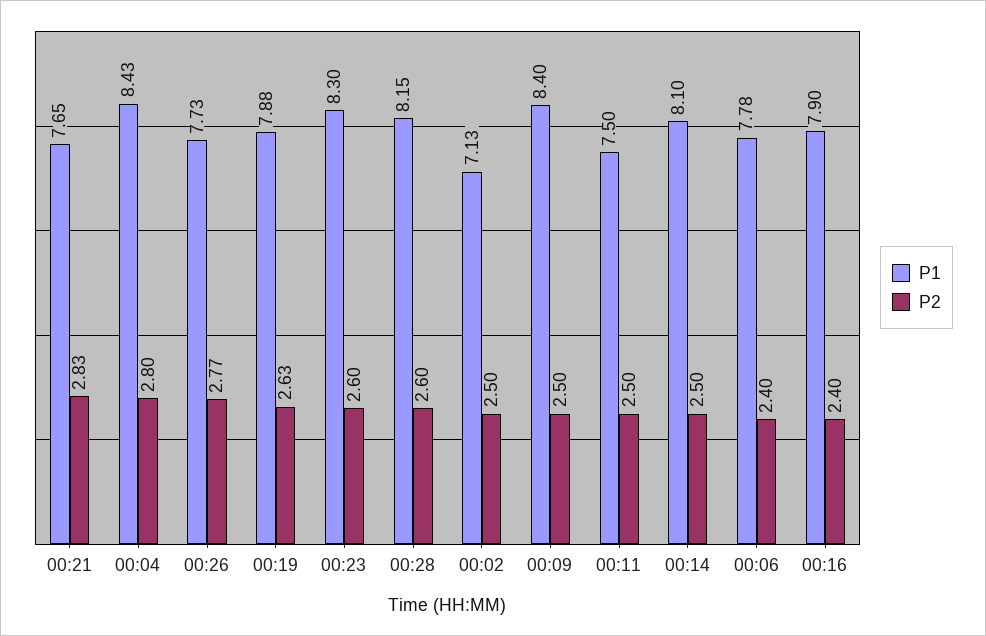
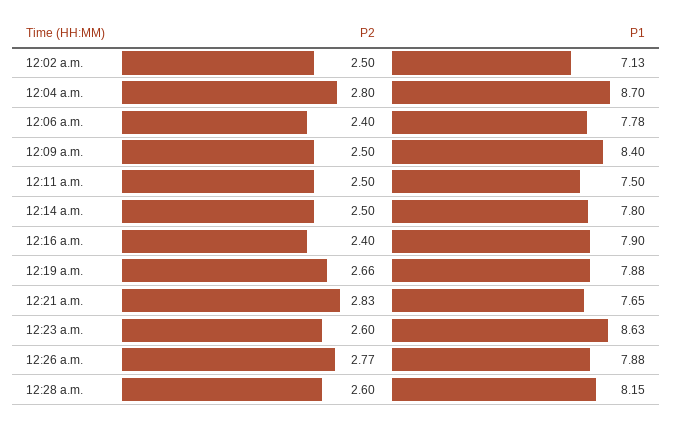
P1, 00:04: 8.43 -> 8.7
P1, 00:26: 7.73 -> 7.88
P2, 00:19: 2.63 -> 2.66
P1, 00:23: 8.3 -> 8.63
P1, 00:14: 8.1 -> 7.8

